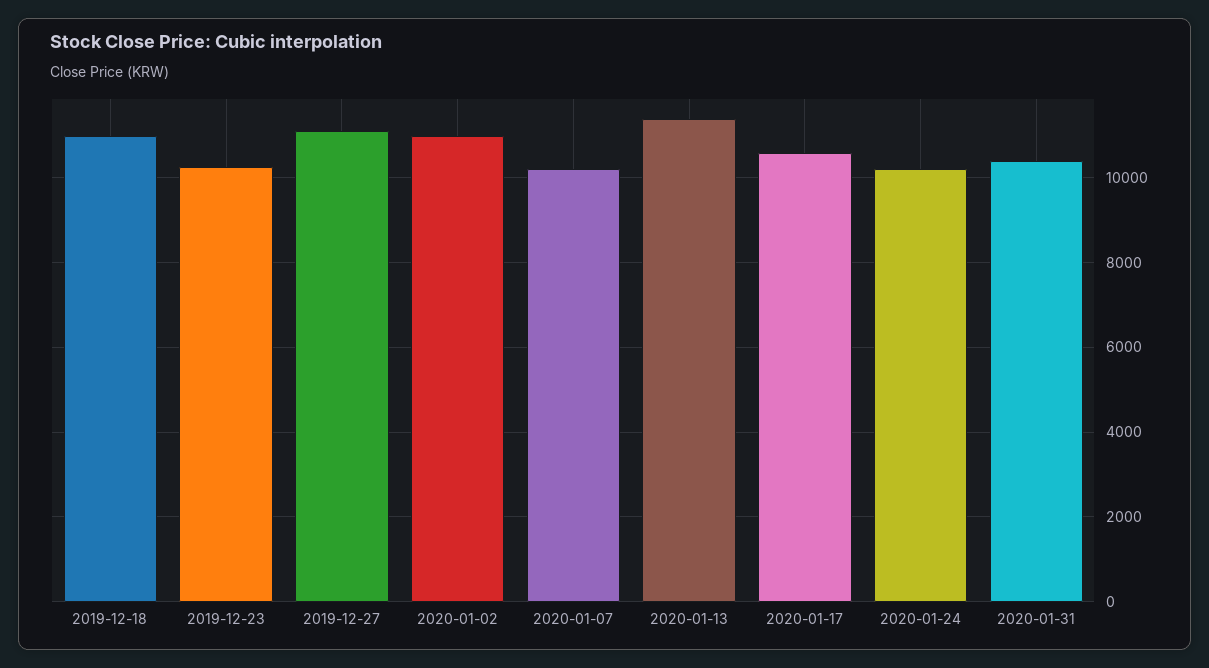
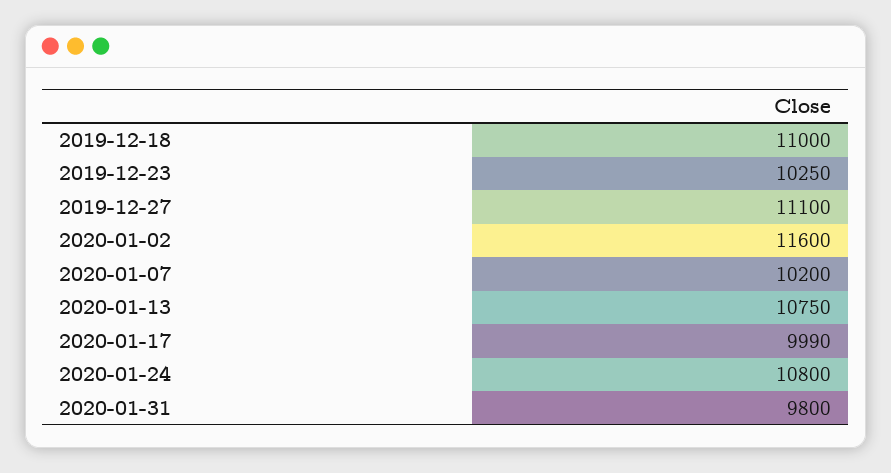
2020-01-02: 11000 -> 11600
2020-01-13: 11400 -> 10750
2020-01-17: 10600 -> 9990
2020-01-24: 10200 -> 10800
2020-01-31: 10400 -> 9800

